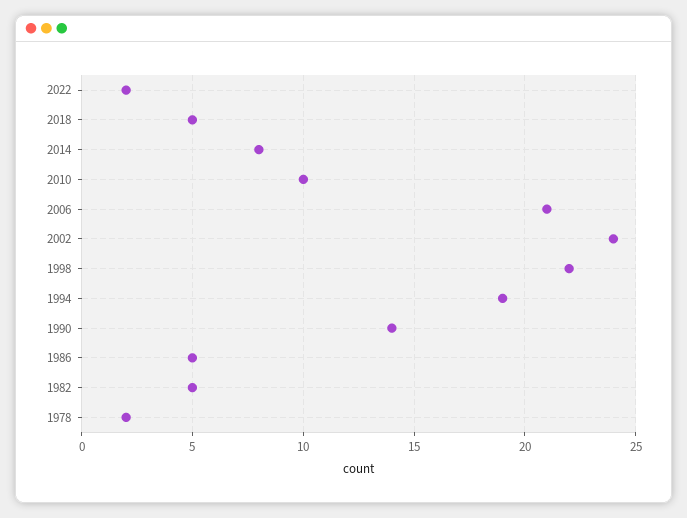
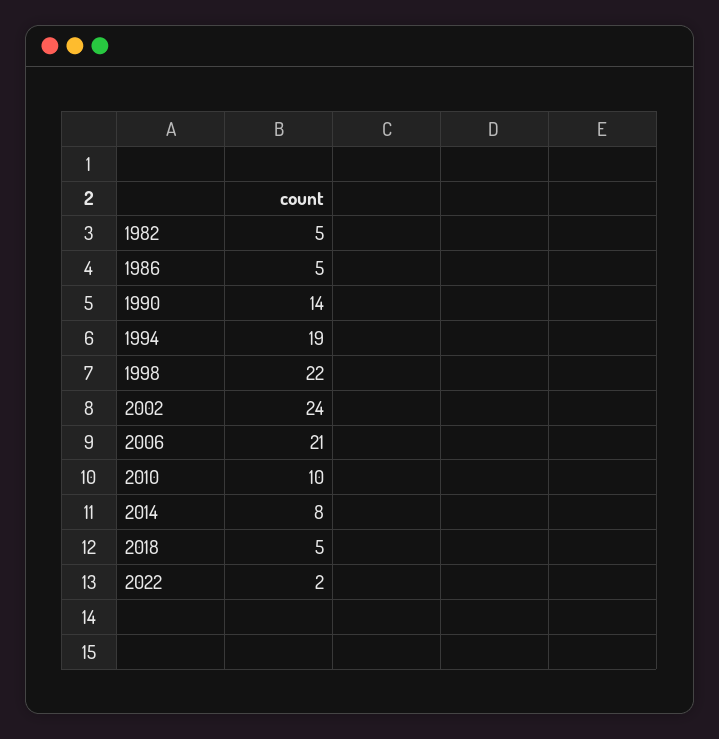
1978: 2 -> none

